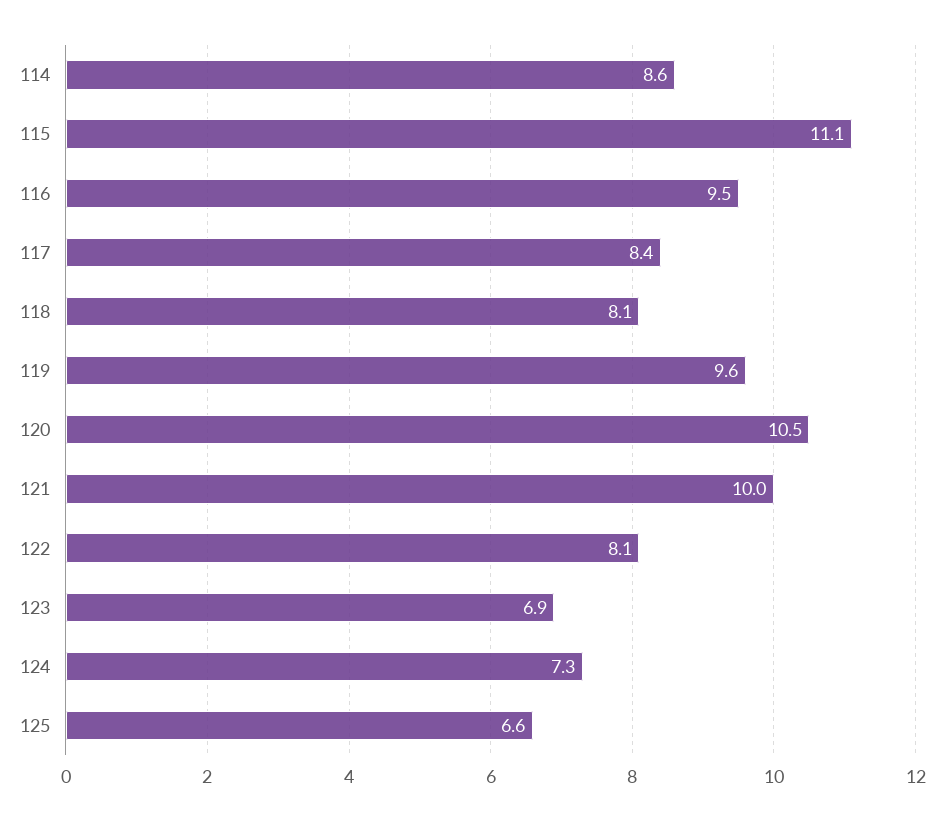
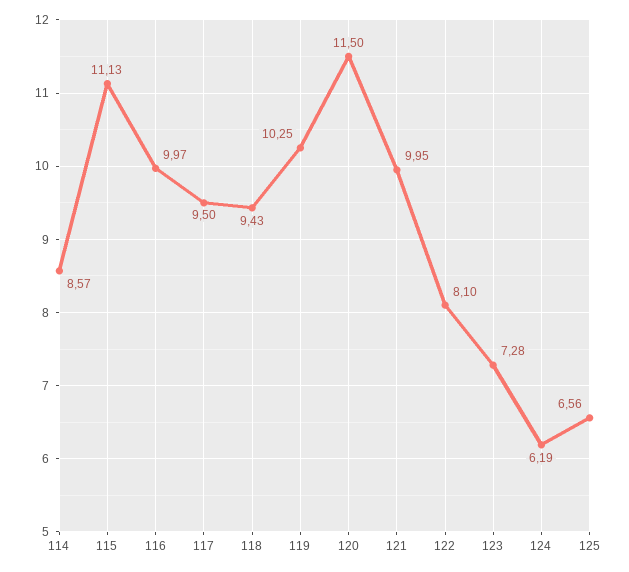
116: 9.5 -> 9.97
117: 8.4 -> 9.5
118: 8.1 -> 9.43
119: 9.6 -> 10.25
120: 10.5 -> 11.5
123: 6.9 -> 7.28
124: 7.3 -> 6.19

